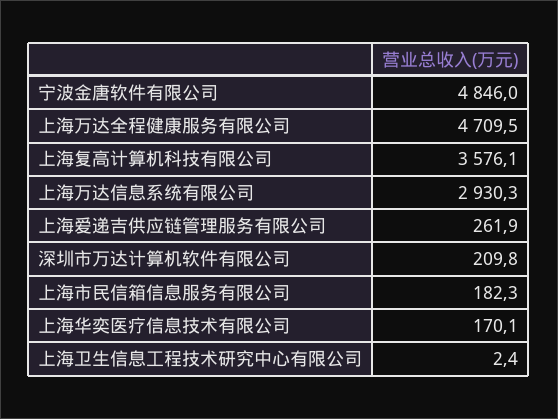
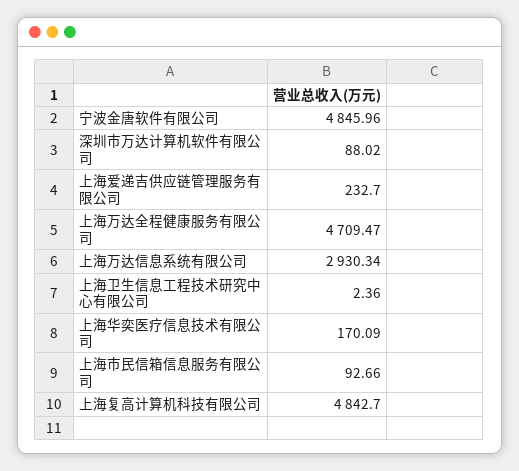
上海复高计算机科技有限公司: 3576.1 -> 4842.7
上海爱递吉供应链管理服务有限公司: 261.9 -> 232.7
深圳市万达计算机软件有限公司: 209.8 -> 88.02
上海市民信箱信息服务有限公司: 182.3 -> 92.66

